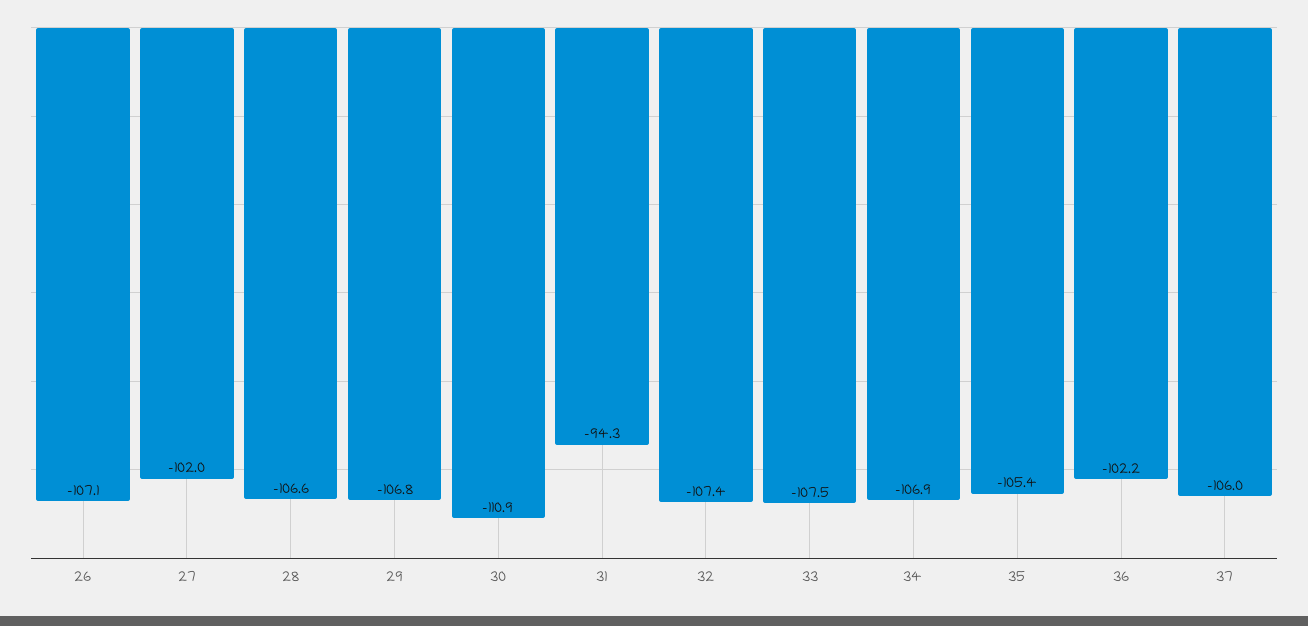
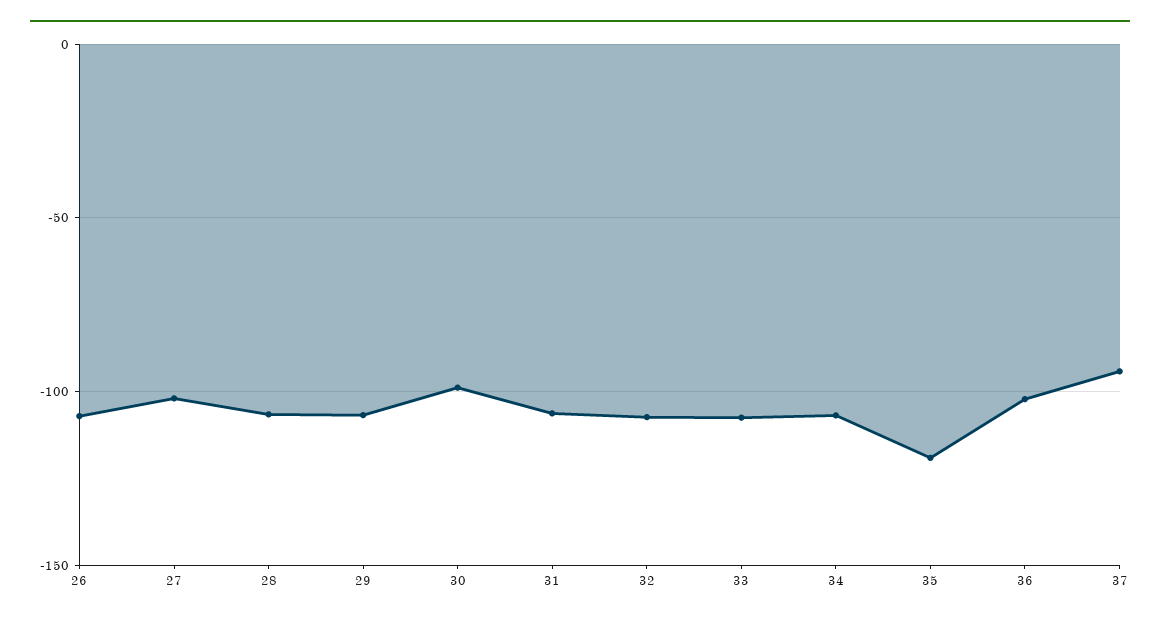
30: -110.9 -> -100
31: -94.3 -> -105
35: -105.4 -> -120
37: -106 -> -95

